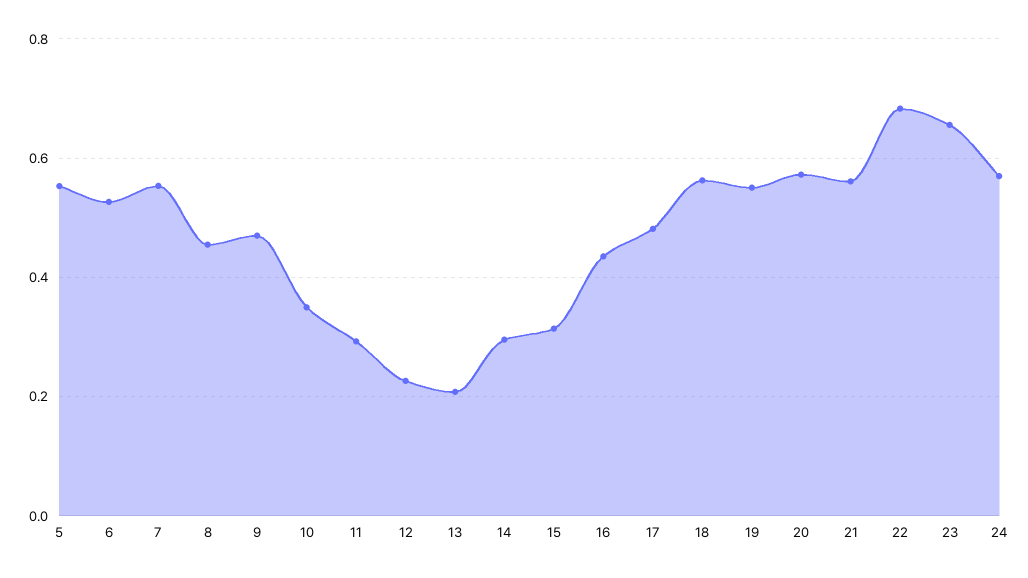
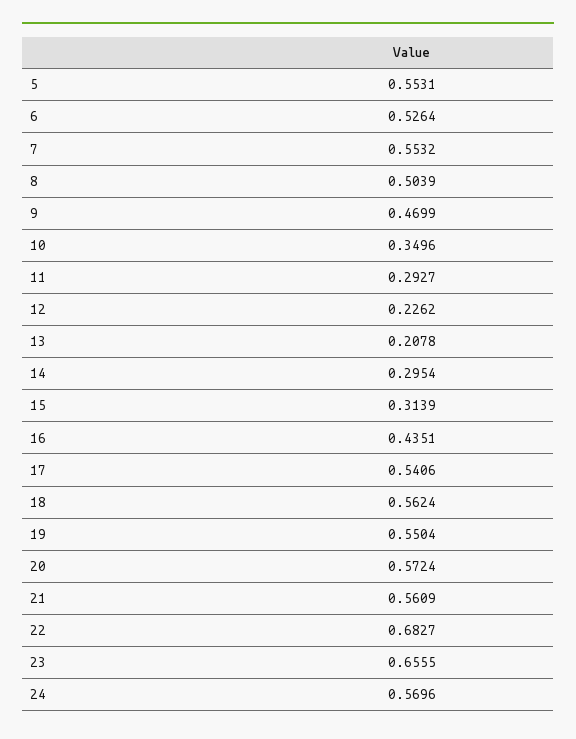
8: 0.46 -> 0.5039
17: 0.48 -> 0.5406

